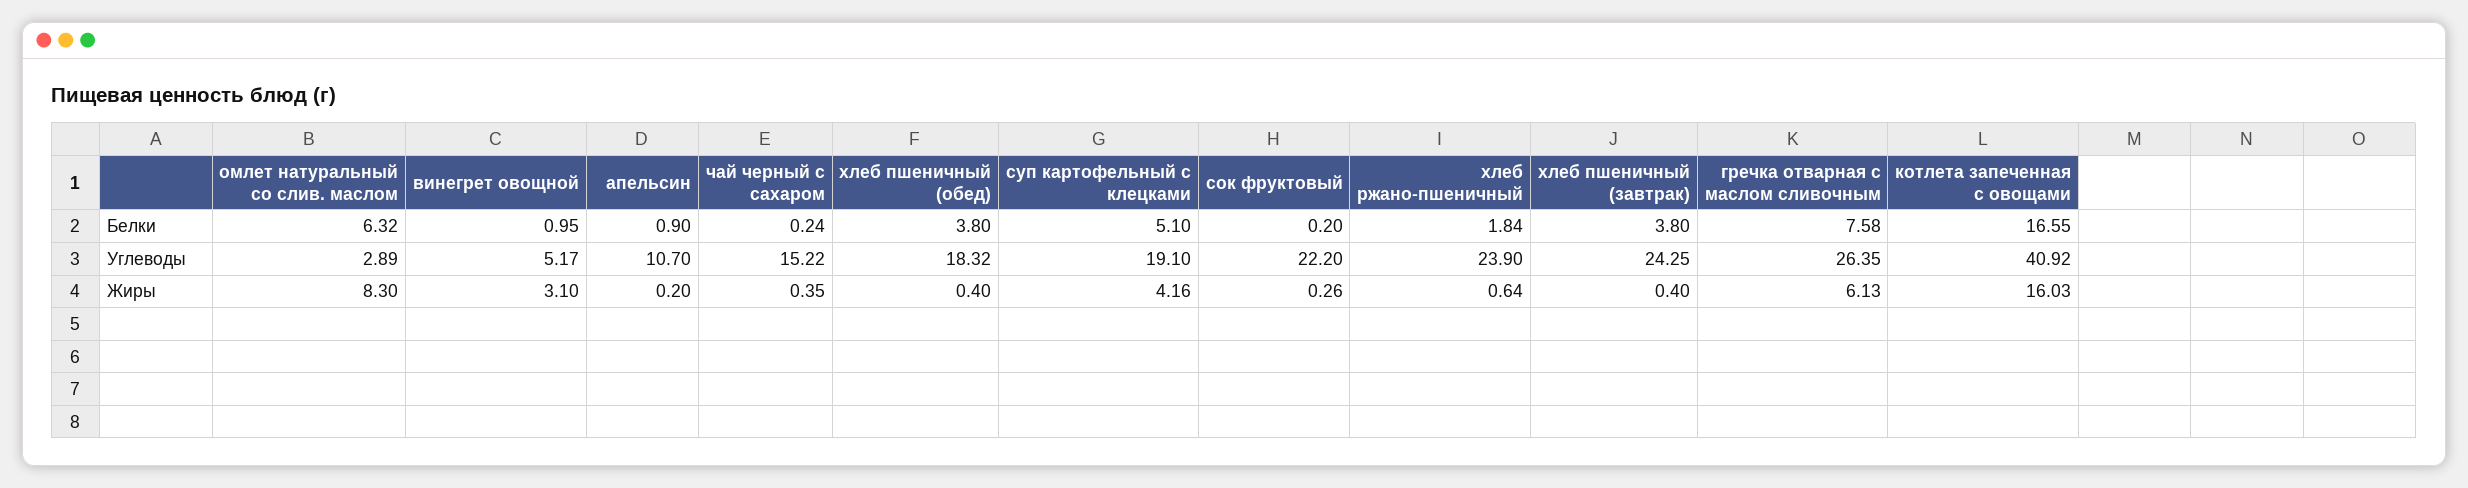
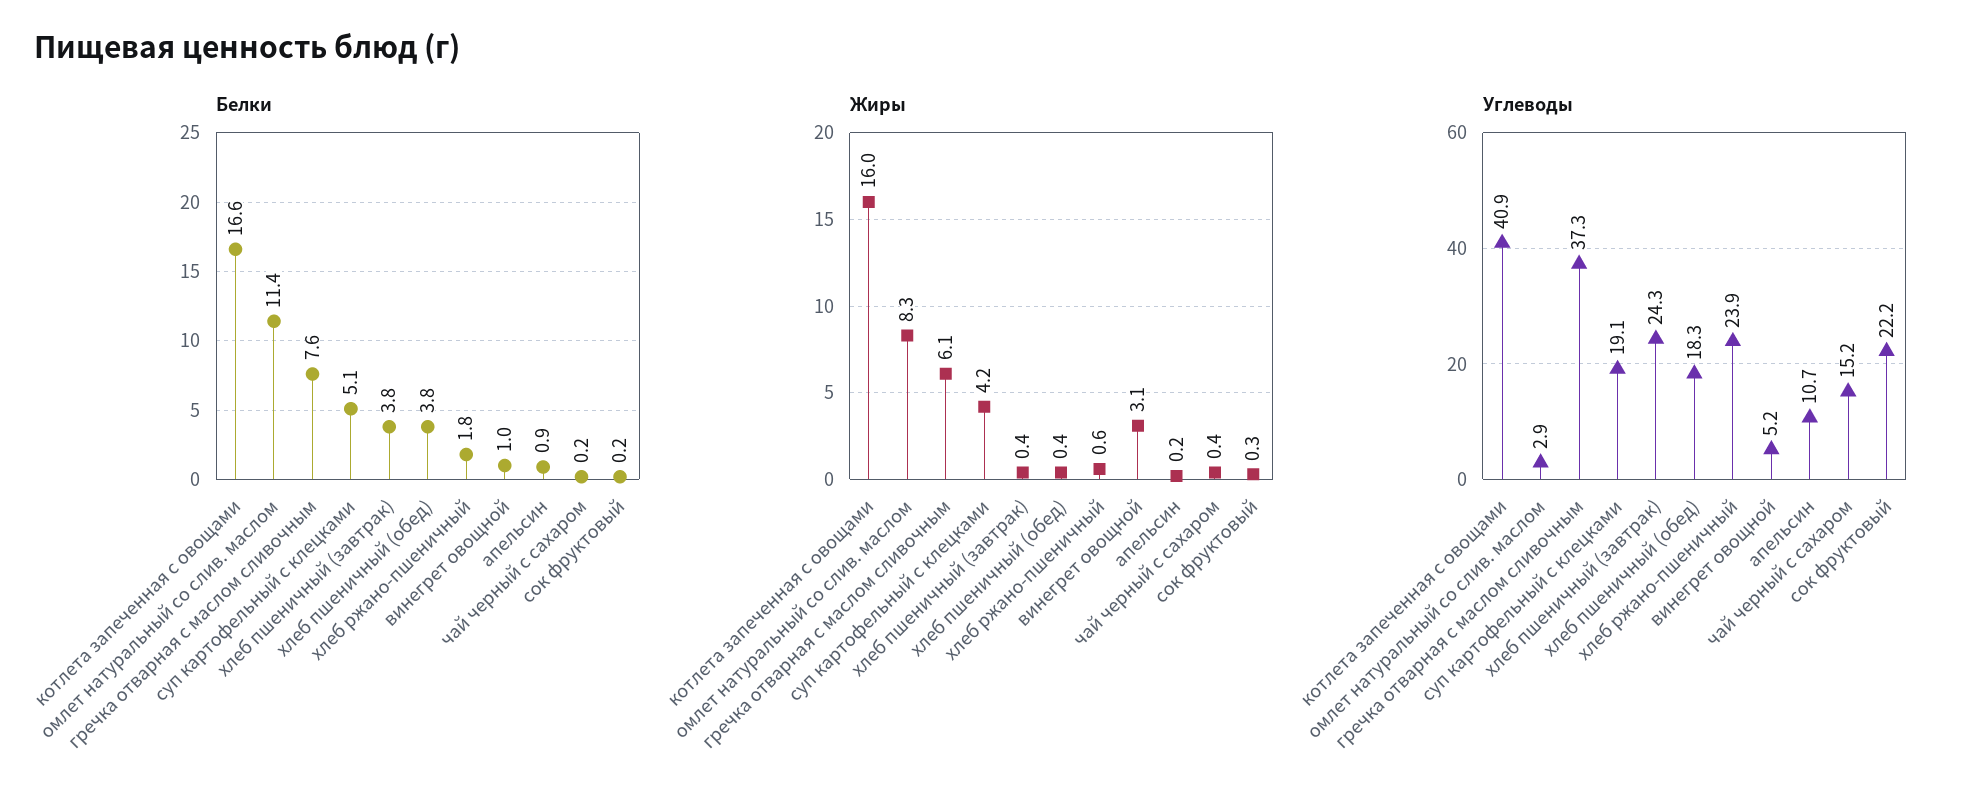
Белки, омлет натуральный со слив. маслом: 6.32 -> 11.4
Углеводы, гречка отварная с маслом сливочным: 26.35 -> 37.3

